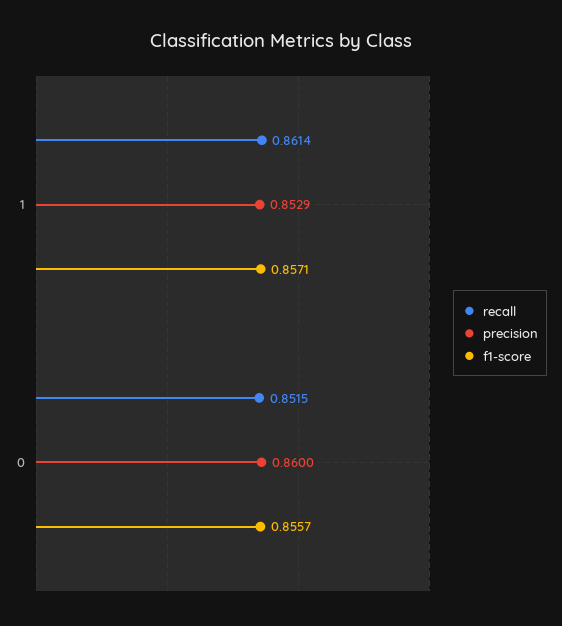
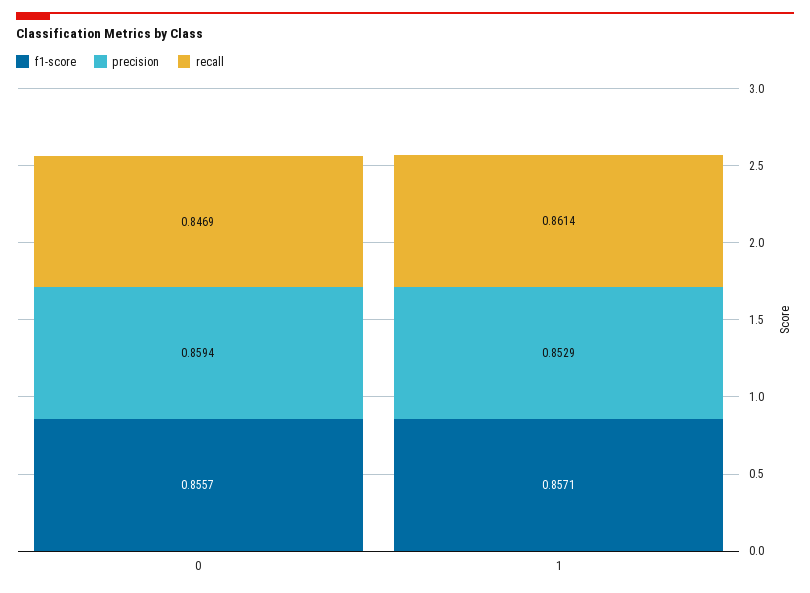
recall, 0: 0.8515 -> 0.8469
precision, 0: 0.86 -> 0.8594

